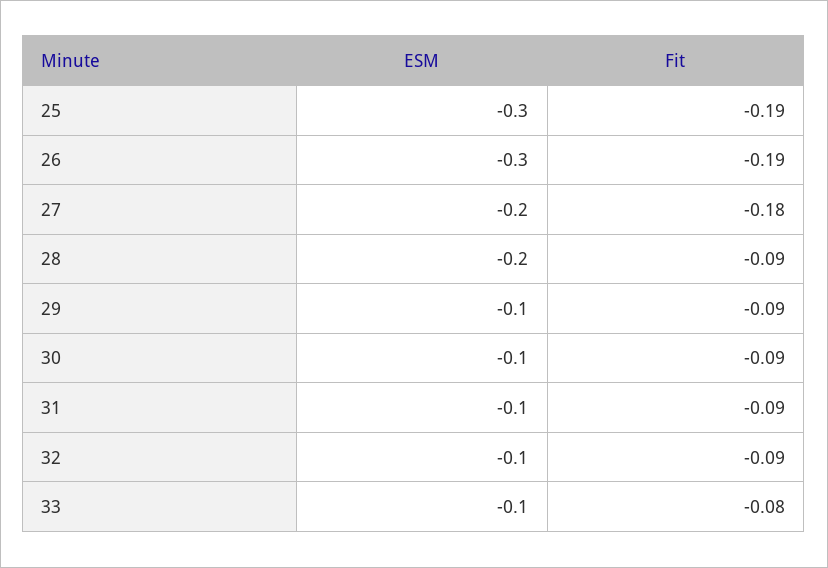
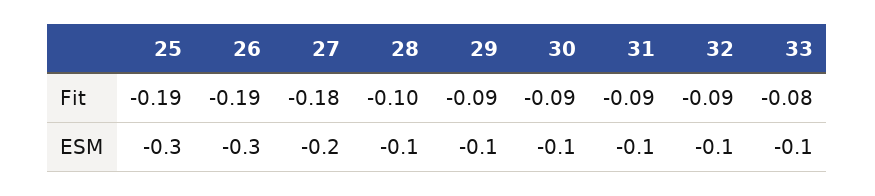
ESM, 28: -0.2 -> -0.1
Fit, 28: -0.09 -> -0.1

